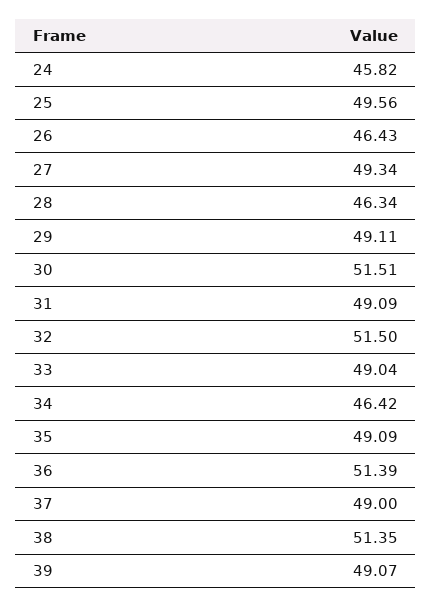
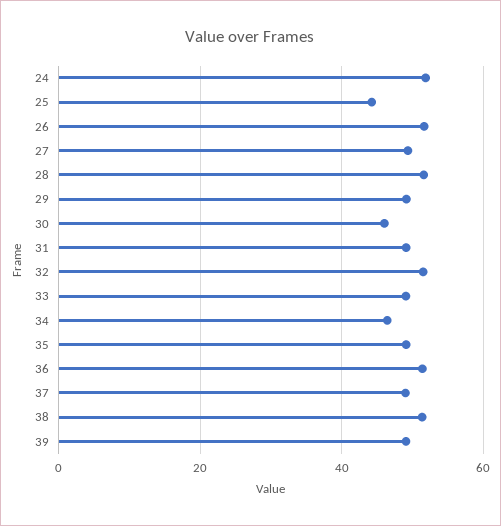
24: 45.82 -> 52
25: 49.56 -> 44
26: 46.43 -> 52
28: 46.34 -> 52
30: 51.51 -> 46

